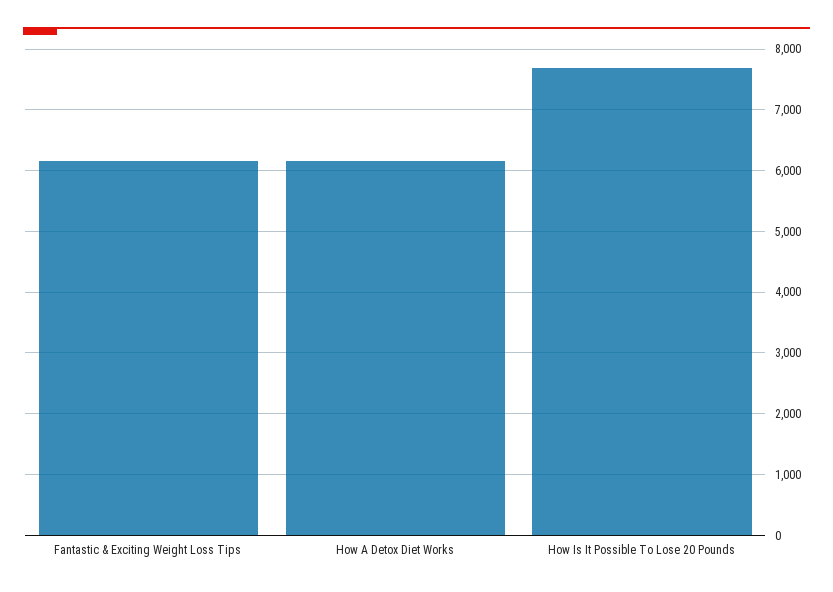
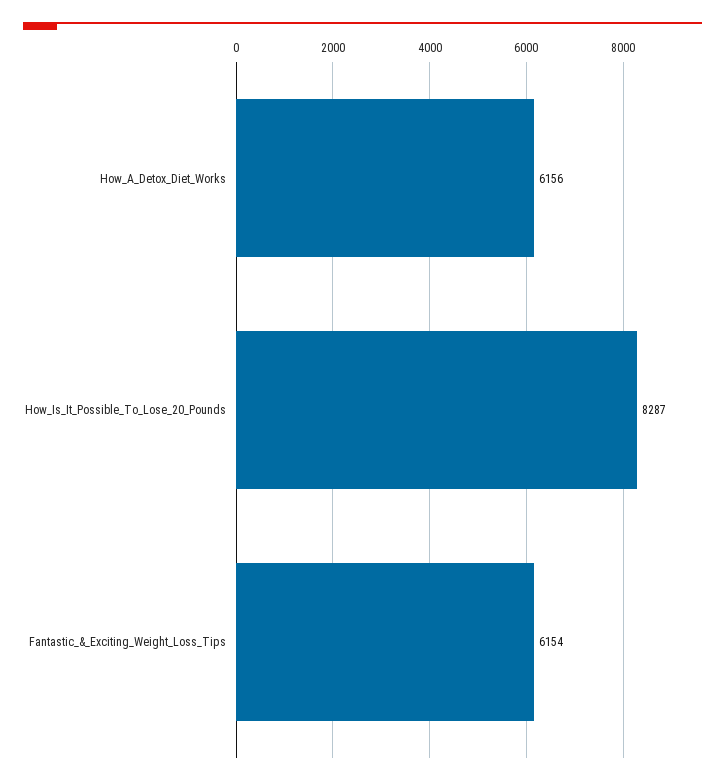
How Is It Possible To Lose 20 Pounds: 7700 -> 8287

